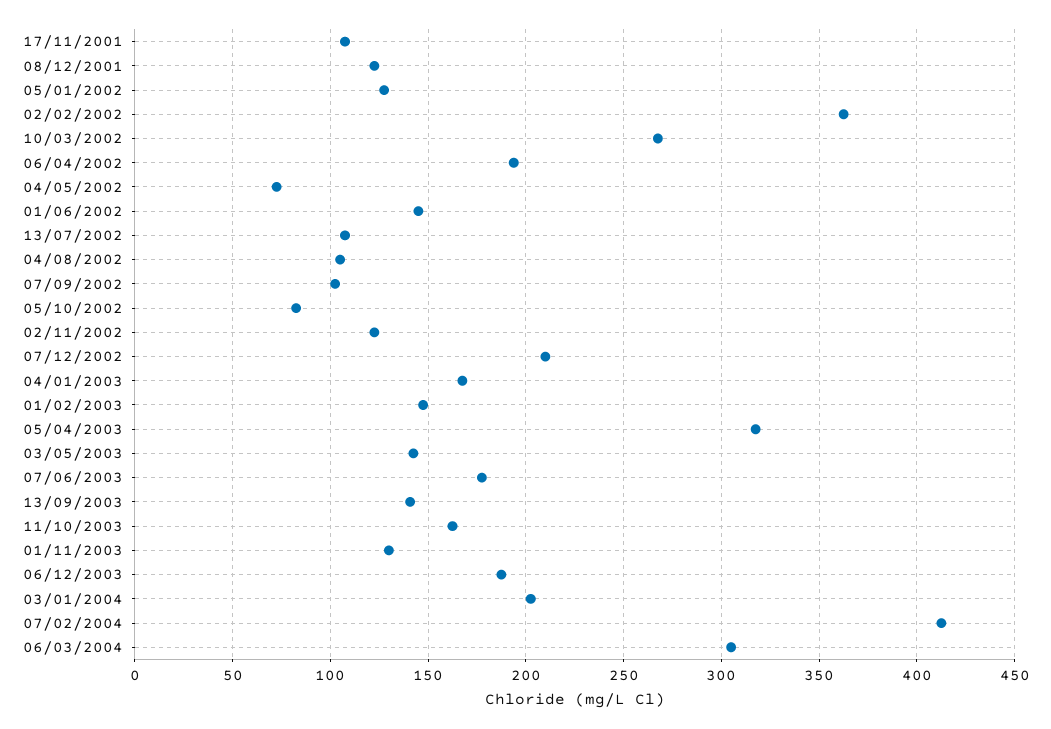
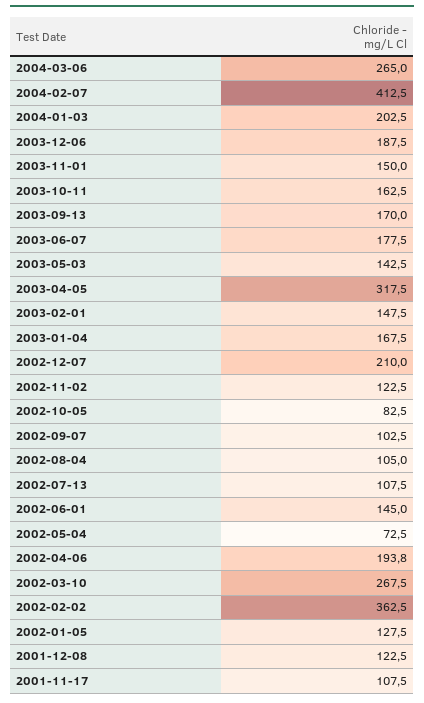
13/09/2003: 140 -> 170
01/11/2003: 130 -> 150
06/03/2004: 305 -> 265

